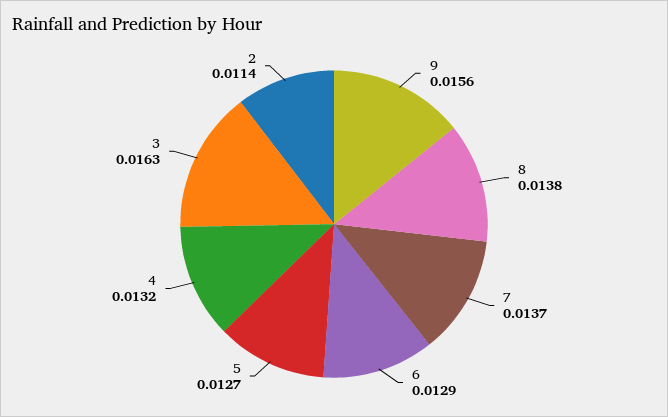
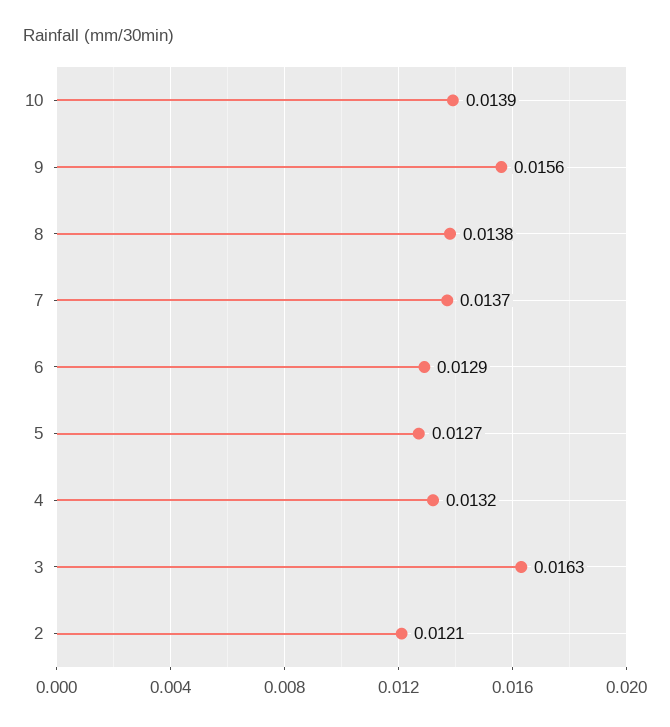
2: 0.0114 -> 0.0121
10: none -> 0.0139

